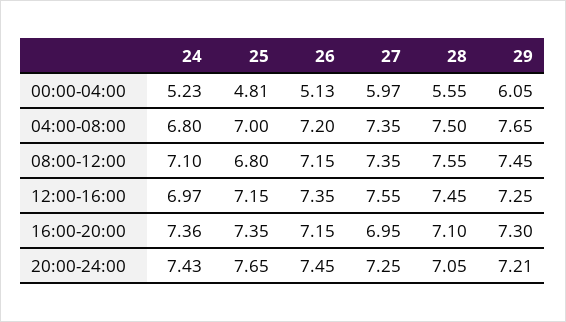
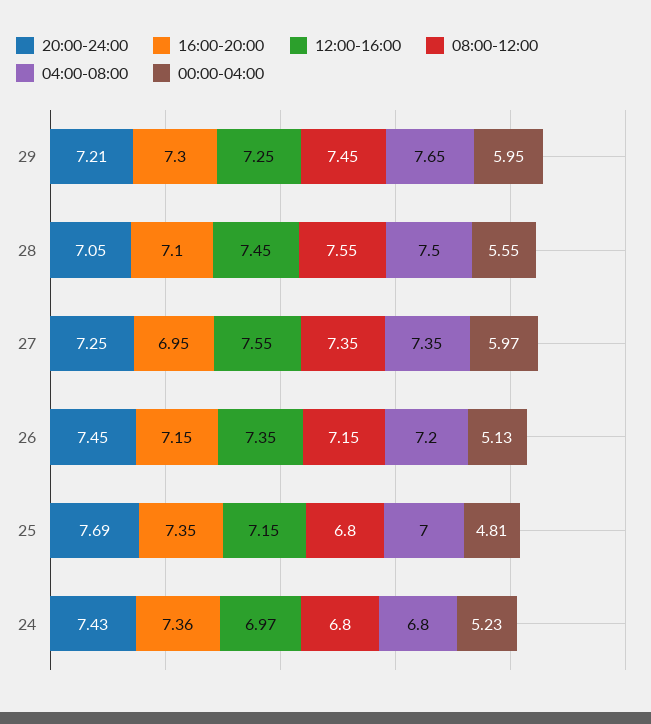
00:00-04:00, 29: 6.05 -> 5.95
08:00-12:00, 24: 7.1 -> 6.8
20:00-24:00, 25: 7.65 -> 7.69

